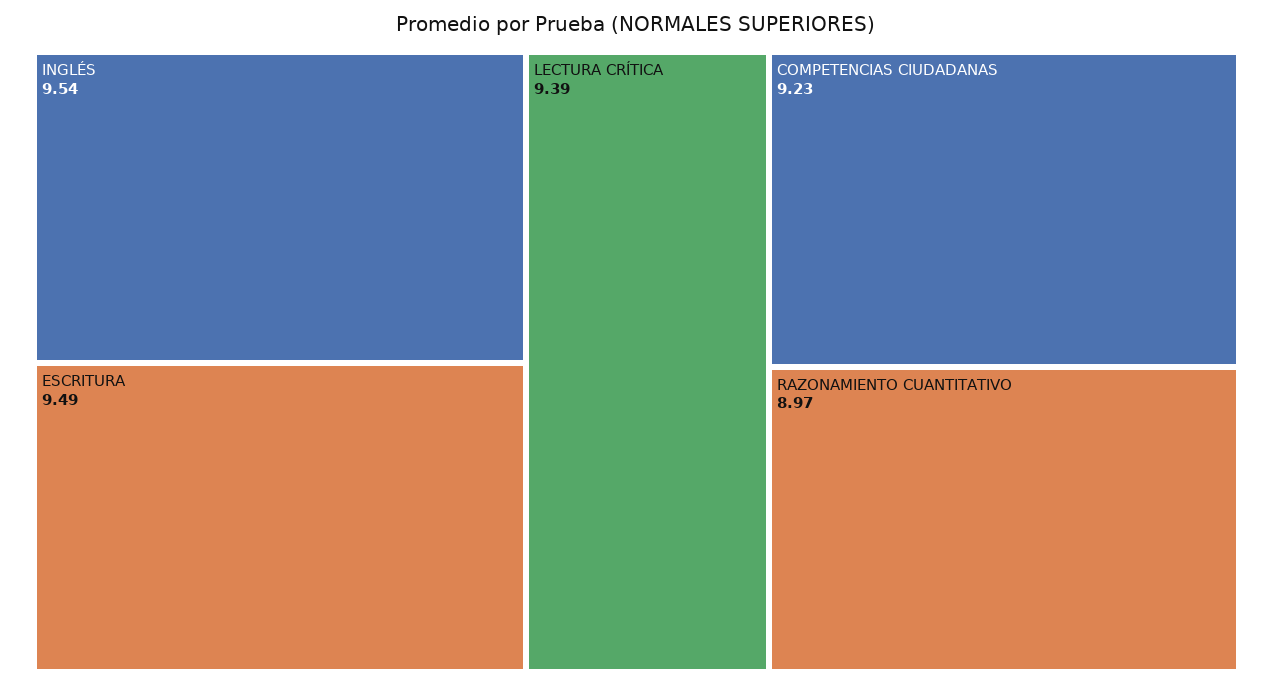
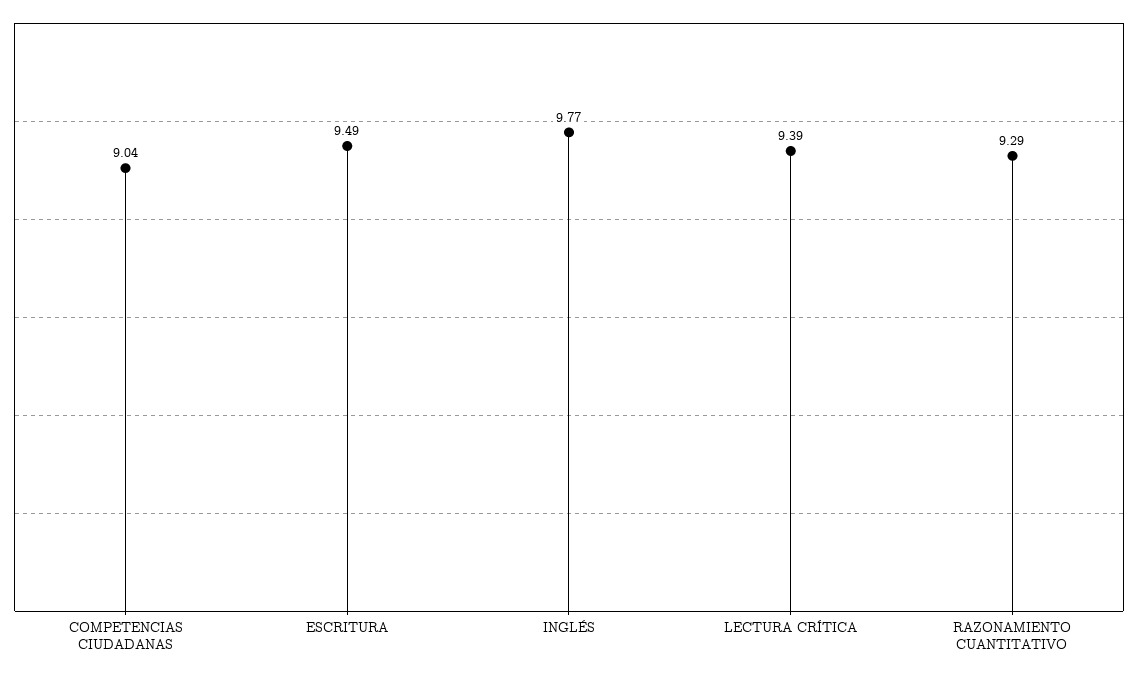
INGLÉS: 9.54 -> 9.77
COMPETENCIAS CIUDADANAS: 9.23 -> 9.04
RAZONAMIENTO CUANTITATIVO: 8.97 -> 9.29

